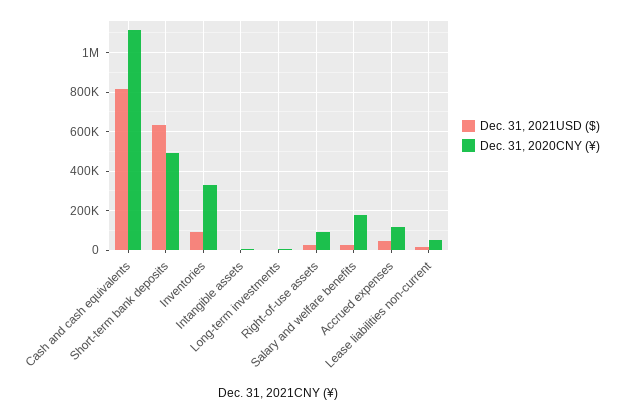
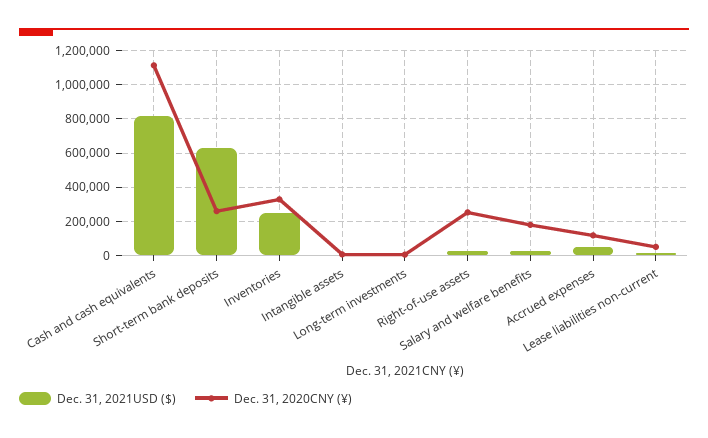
Dec. 31, 2020CNY (¥), Short-term bank deposits: 500000 -> 250000
Dec. 31, 2021USD ($), Inventories: 100000 -> 250000
Dec. 31, 2020CNY (¥), Right-of-use assets: 100000 -> 250000

